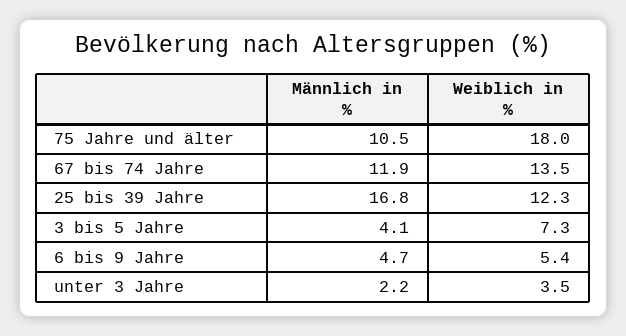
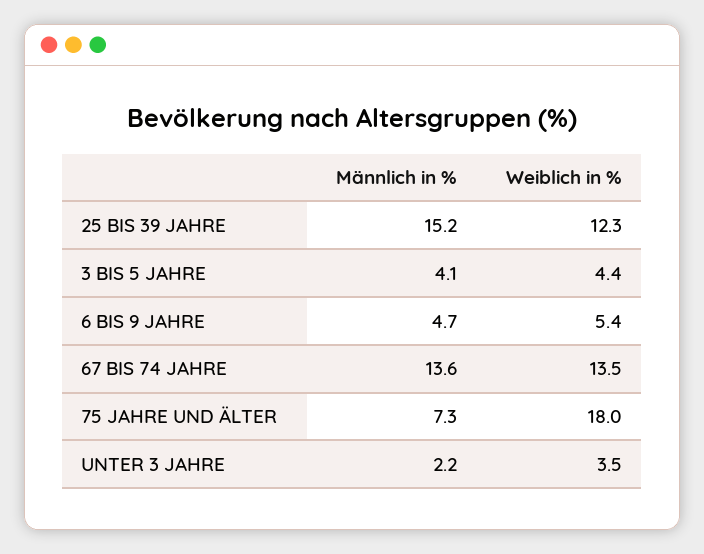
Männlich in %, 75 Jahre und älter: 10.5 -> 7.3
Männlich in %, 67 bis 74 Jahre: 11.9 -> 13.6
Männlich in %, 25 bis 39 Jahre: 16.8 -> 15.2
Weiblich in %, 3 bis 5 Jahre: 7.3 -> 4.4

